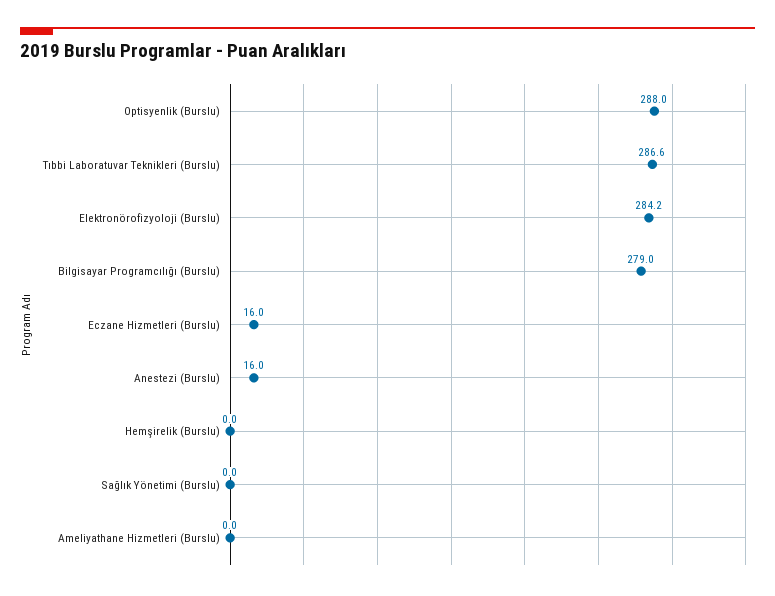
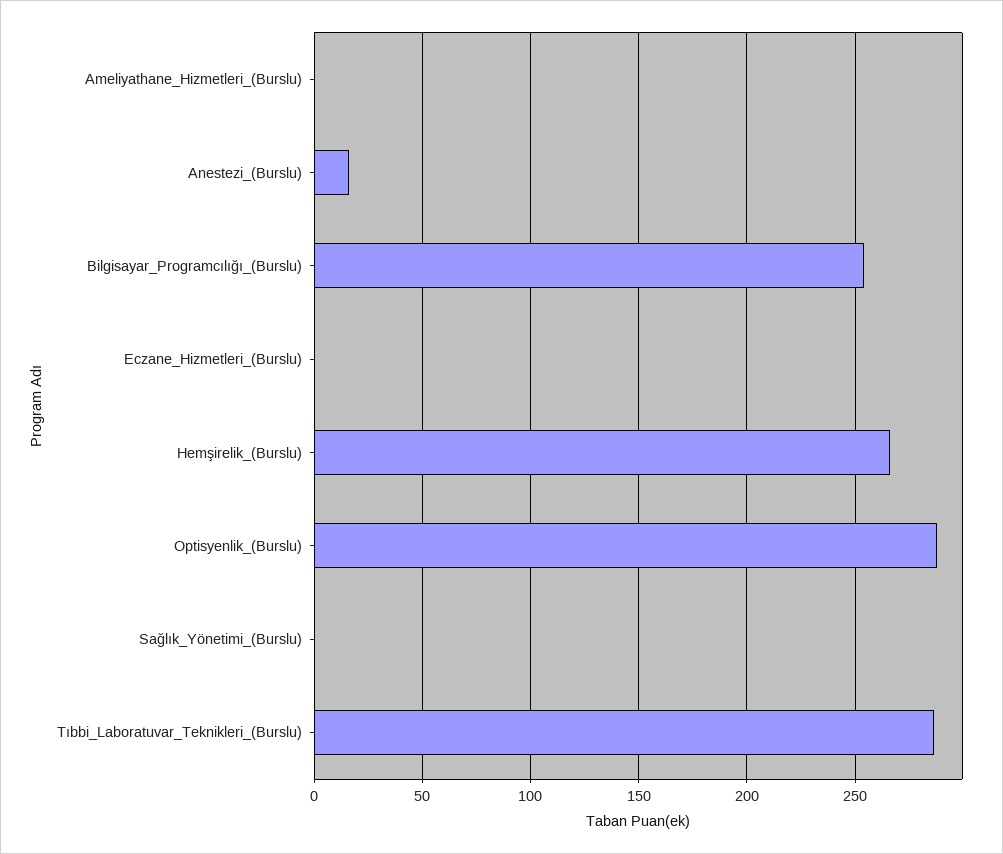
Elektronörofizyoloji (Burslu): 284.2 -> none
Bilgisayar Programcılığı (Burslu): 279 -> 255
Eczane Hizmetleri (Burslu): 16 -> 0
Hemşirelik (Burslu): 0 -> 265

